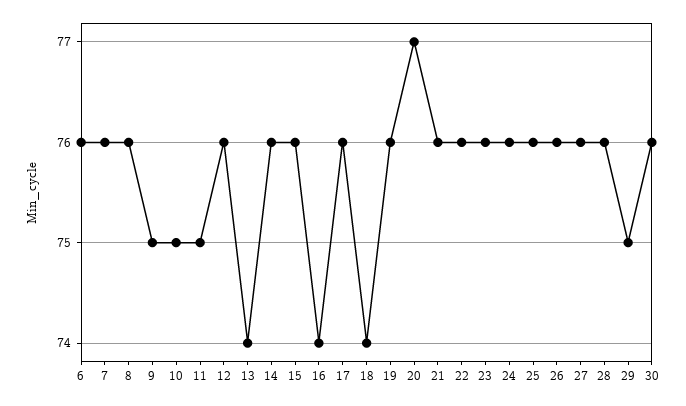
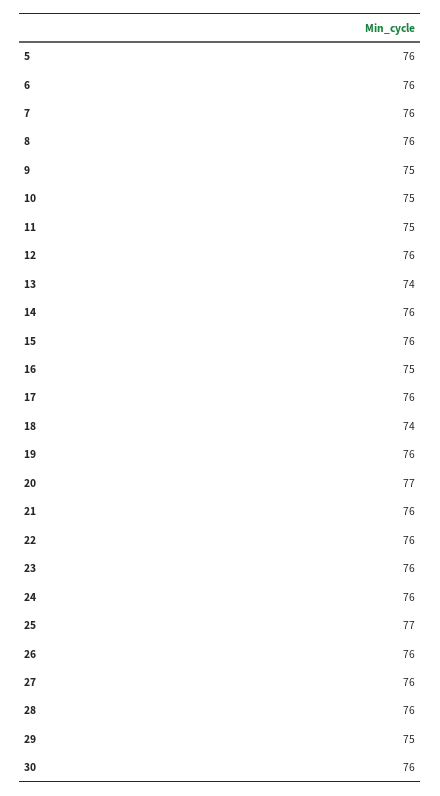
16: 74 -> 75
25: 76 -> 77
5: none -> 76

